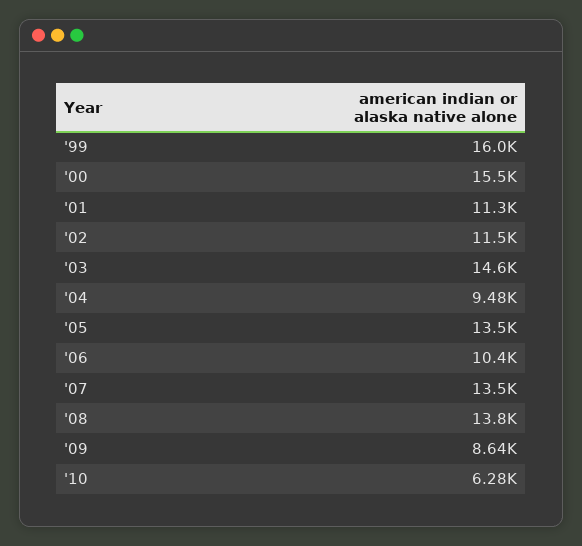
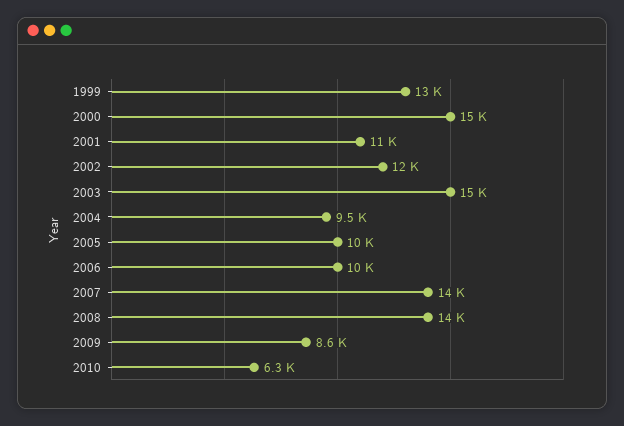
'99: 16000 -> 13000
'05: 13500 -> 10000

